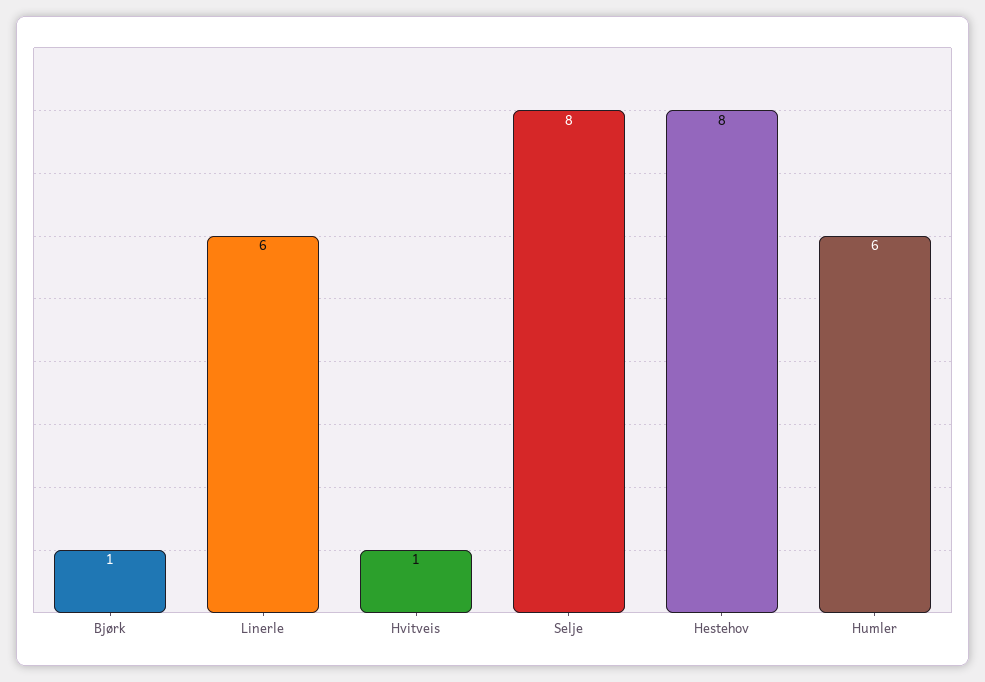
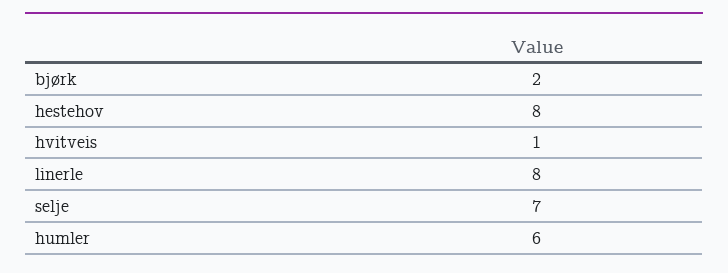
Bjørk: 1 -> 2
Linerle: 6 -> 8
Selje: 8 -> 7

